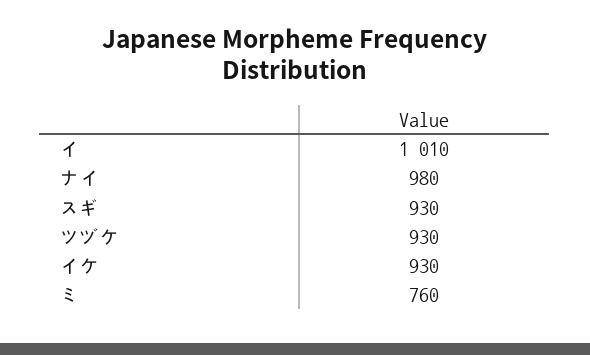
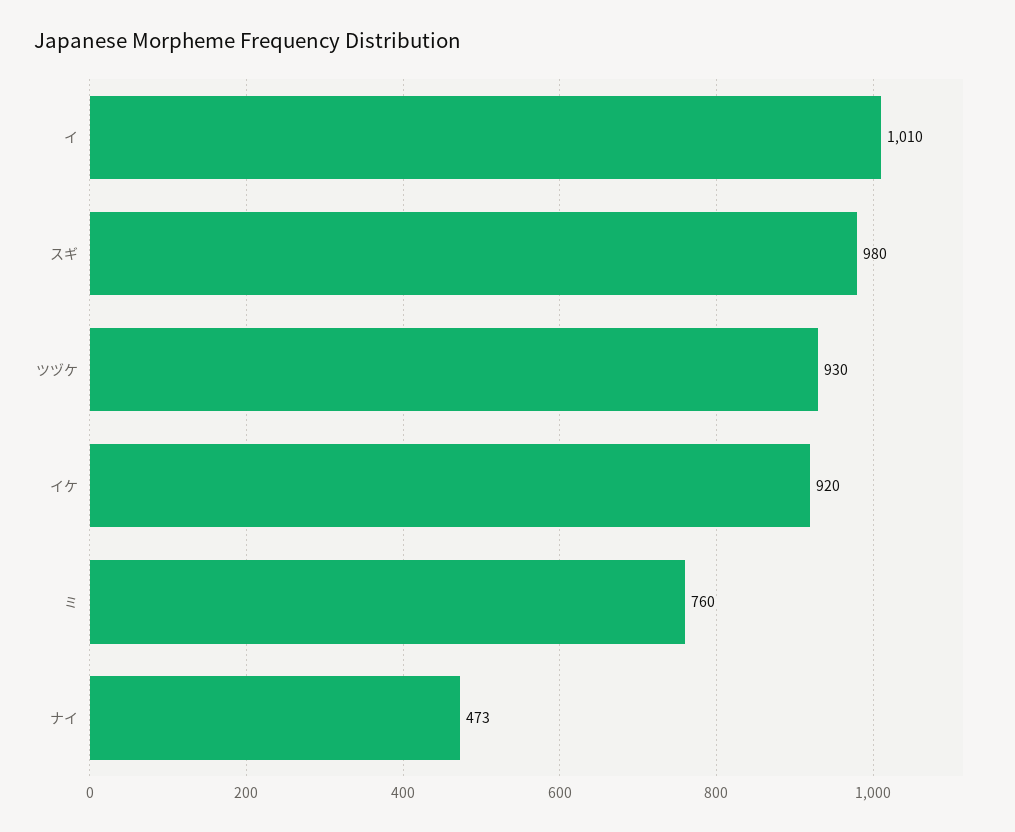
ナイ: 980 -> 473
スギ: 930 -> 980
イケ: 930 -> 920

